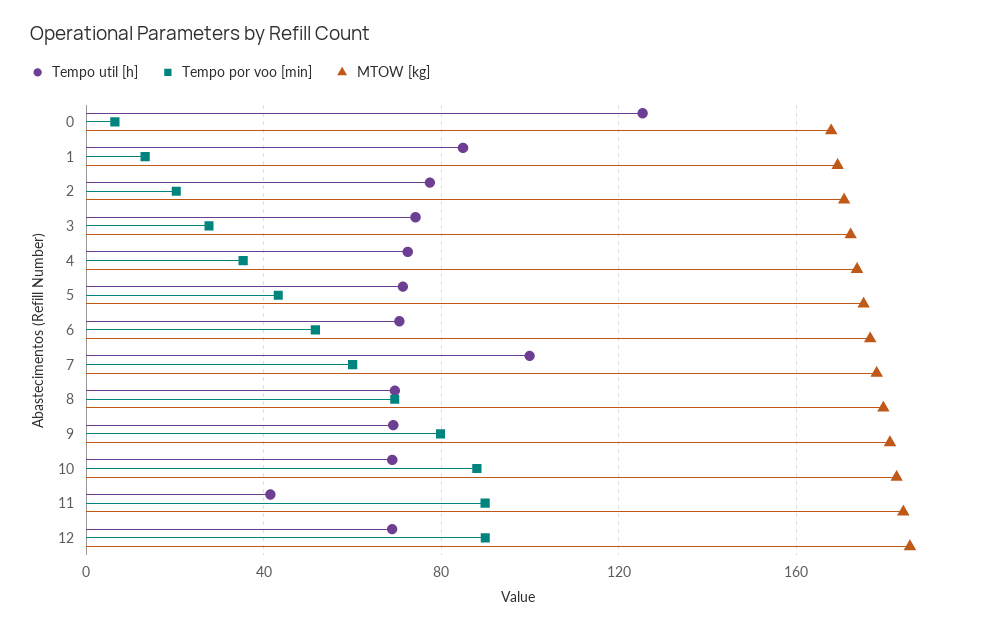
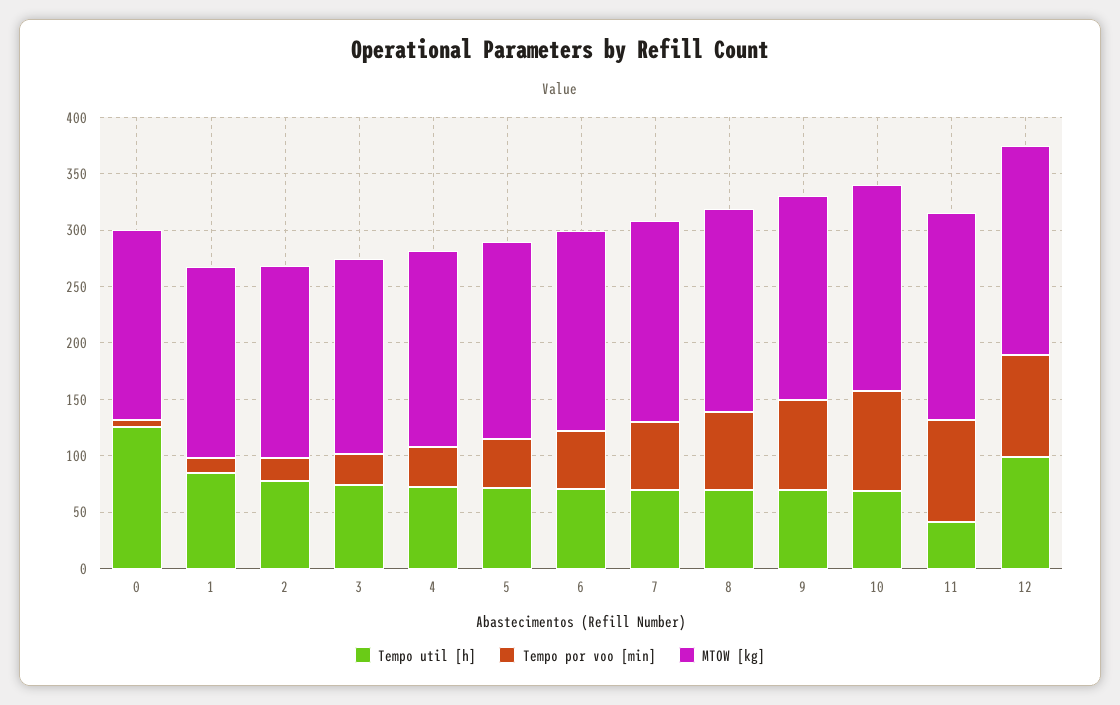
Tempo util [h], 7: 100 -> 70
Tempo util [h], 12: 70 -> 100

